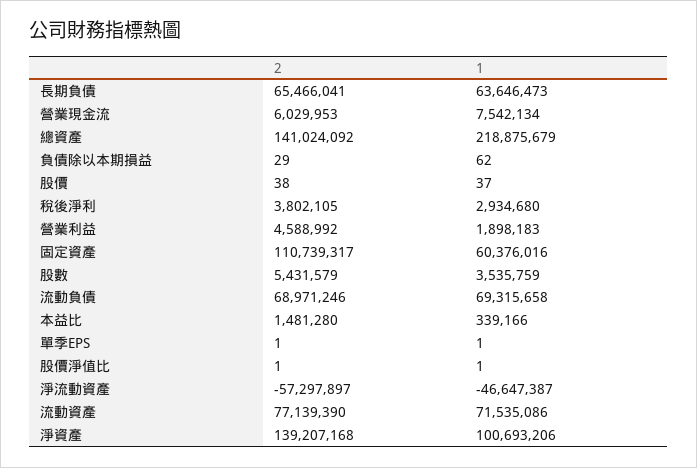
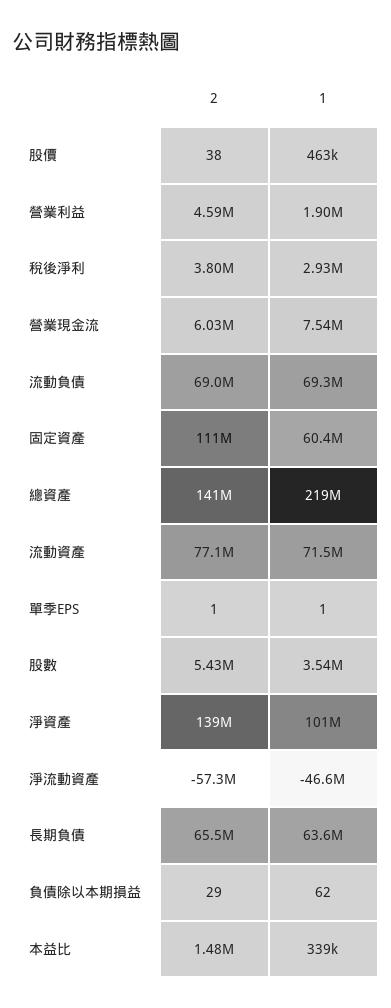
1, 股價: 37 -> 463000
2, 股價淨值比: 1 -> none
1, 股價淨值比: 1 -> none

